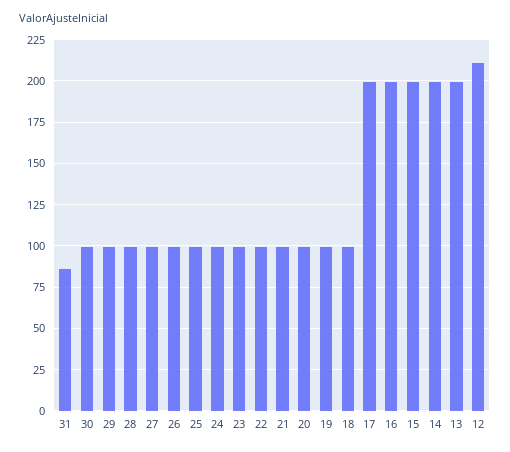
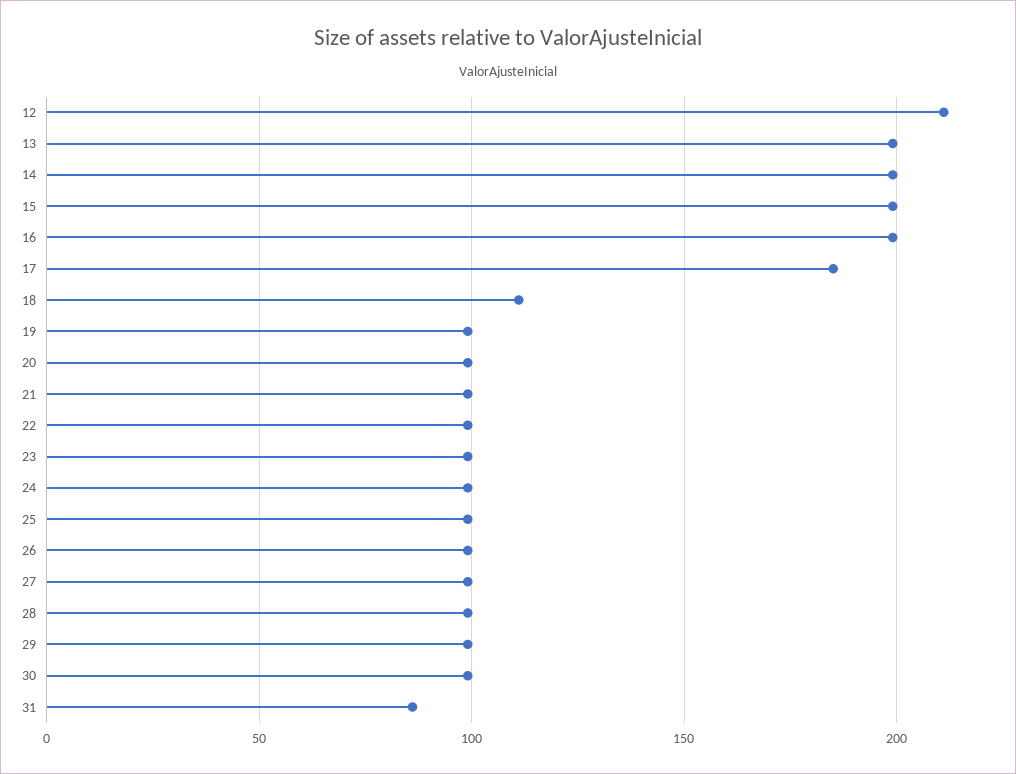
18: 100 -> 110
17: 200 -> 185

